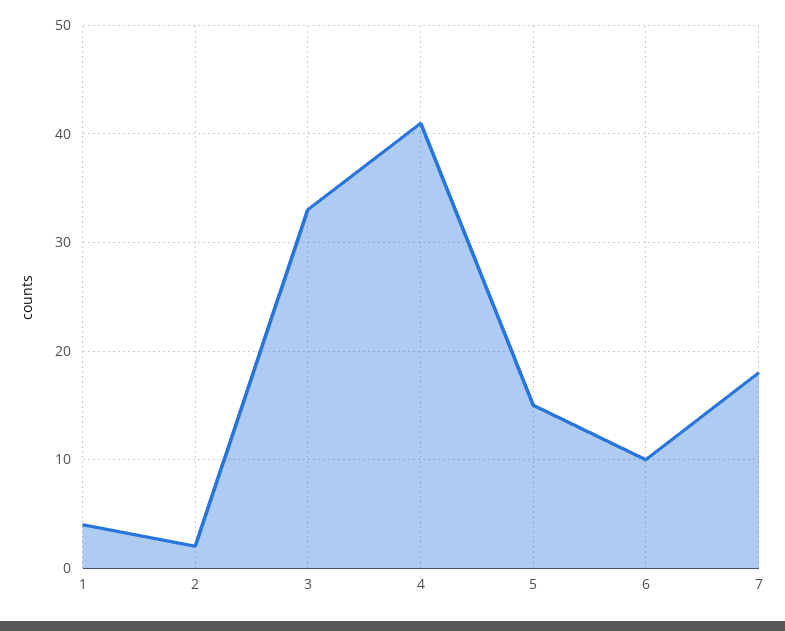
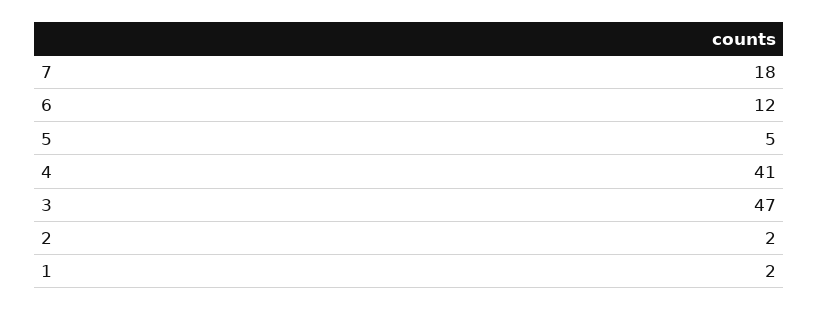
1: 4 -> 2
3: 33 -> 47
5: 15 -> 5
6: 10 -> 12

